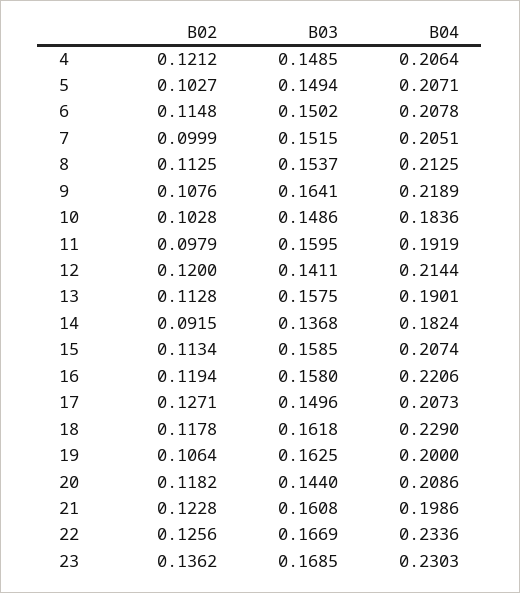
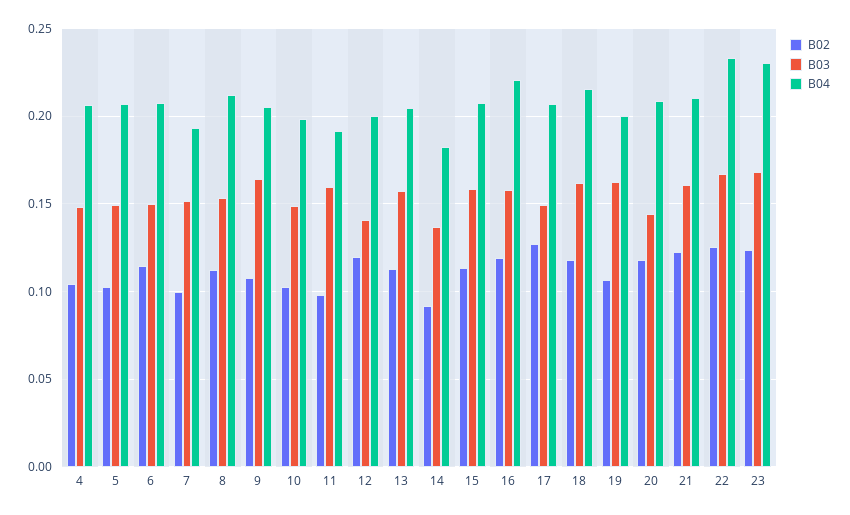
B02, 4: 0.1212 -> 0.105
B04, 7: 0.2051 -> 0.195
B04, 9: 0.2189 -> 0.205
B04, 10: 0.1836 -> 0.2
B04, 12: 0.2144 -> 0.2
B04, 13: 0.1901 -> 0.205
B04, 18: 0.229 -> 0.215
B04, 21: 0.1986 -> 0.21
B02, 23: 0.1362 -> 0.125

